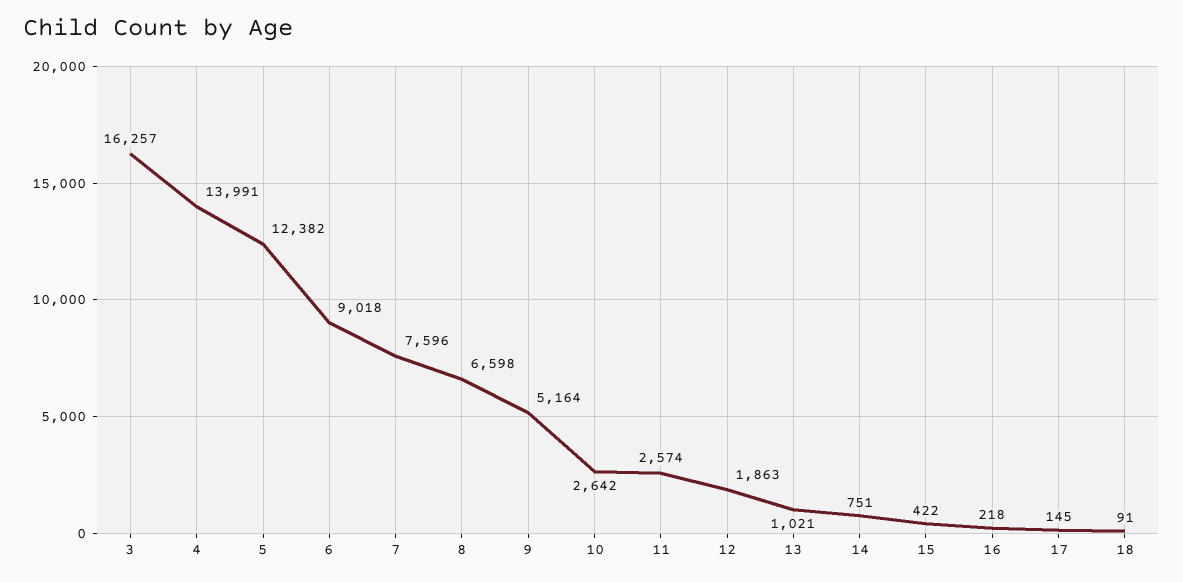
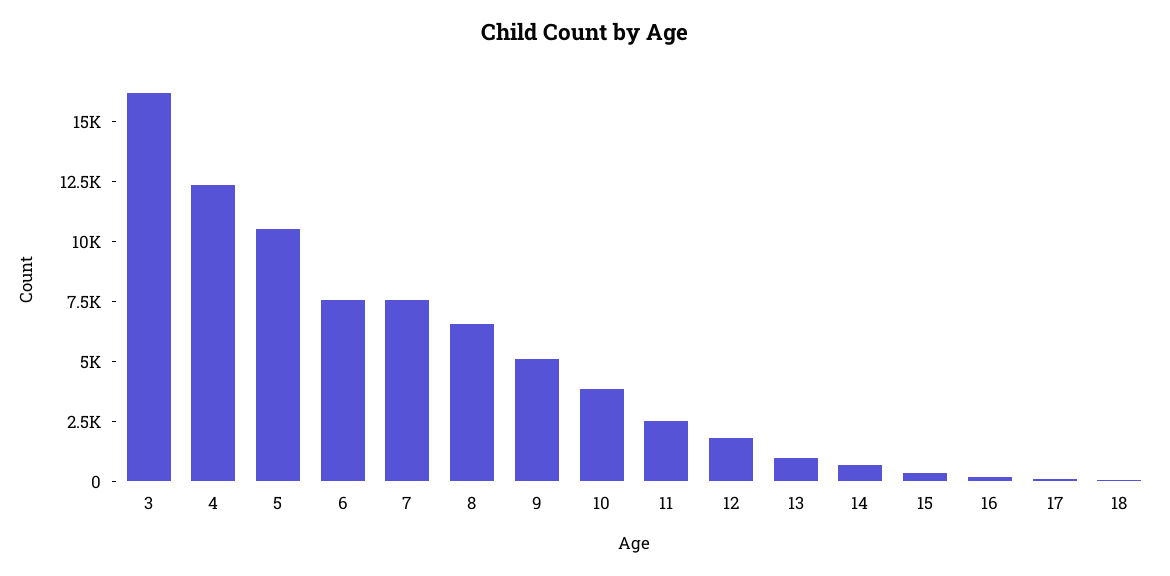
4: 13991 -> 12500
5: 12382 -> 10500
6: 9018 -> 7500
10: 2642 -> 4000

